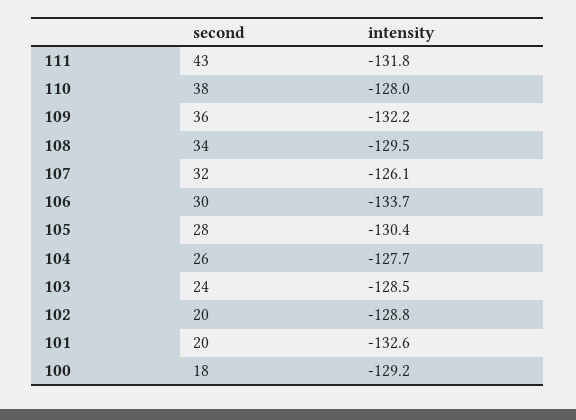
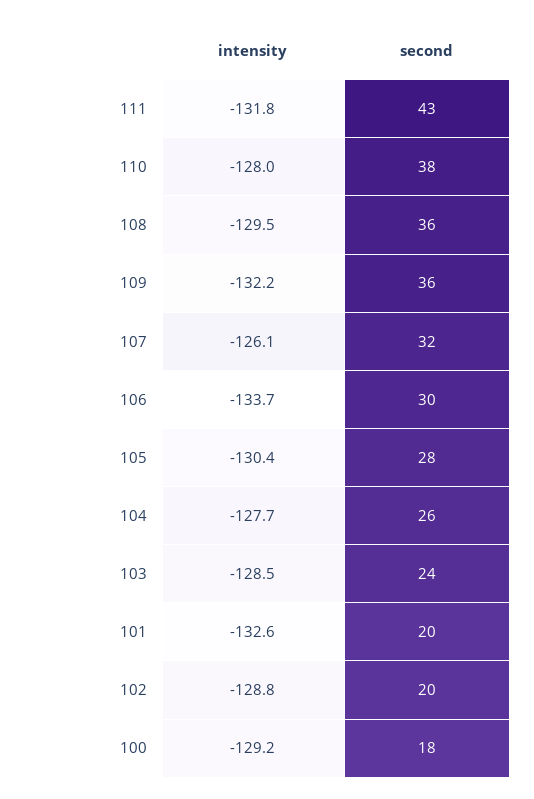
second, 108: 34 -> 36

